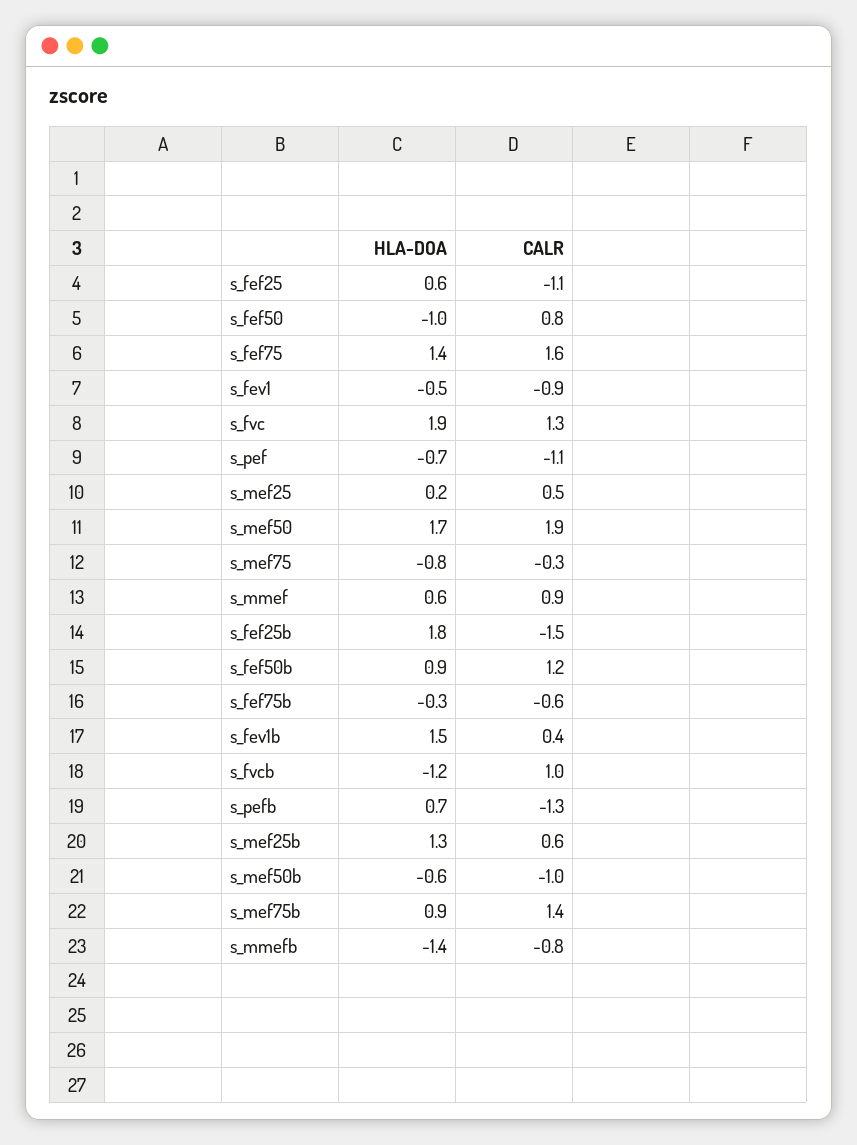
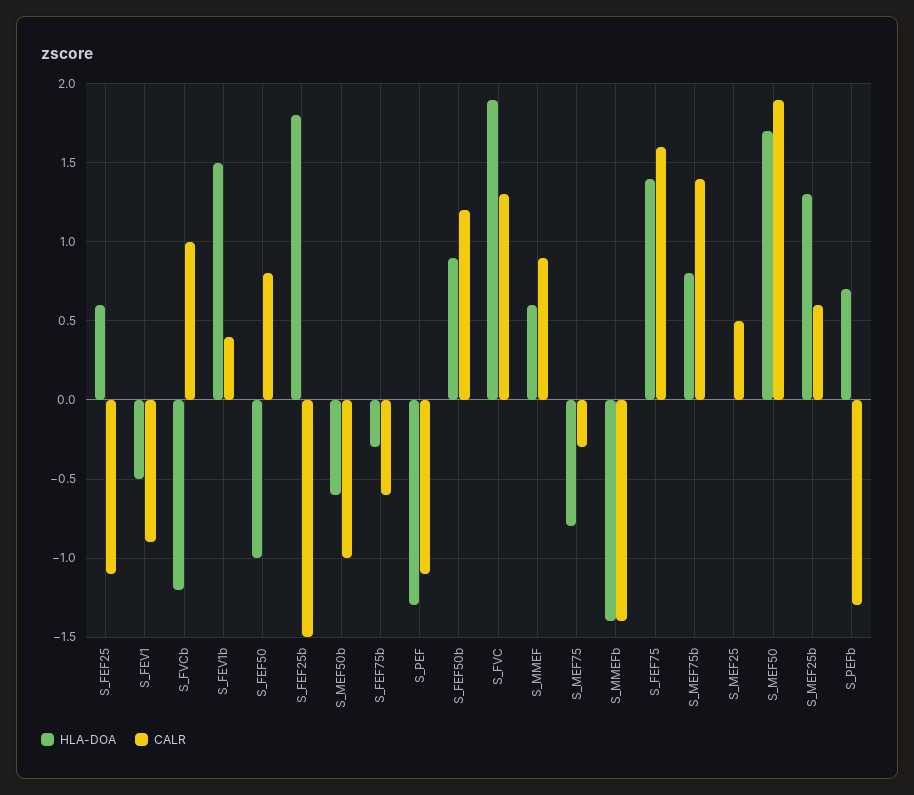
HLA-DOA, s_pef: -0.7 -> -1.3
HLA-DOA, s_mef25: 0.2 -> 0
HLA-DOA, s_mef75b: 0.9 -> 0.8
CALR, s_mmefb: -0.8 -> -1.4

